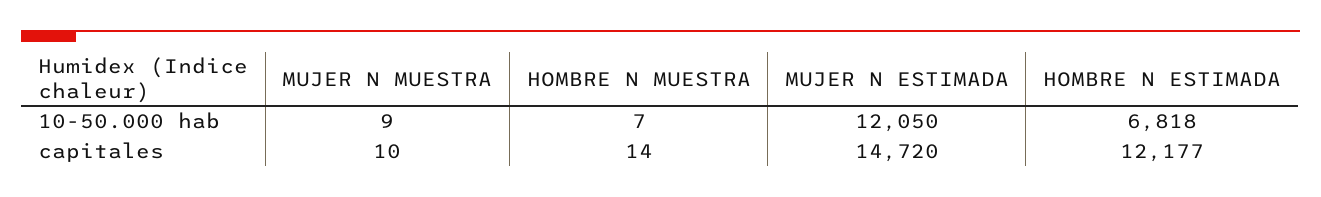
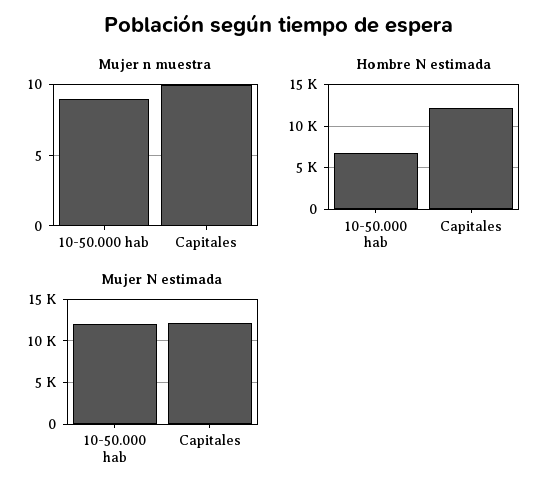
HOMBRE N MUESTRA, 10-50.000 hab: 7 -> none
HOMBRE N MUESTRA, capitales: 14 -> none
MUJER N ESTIMADA, capitales: 14720 -> 12000

